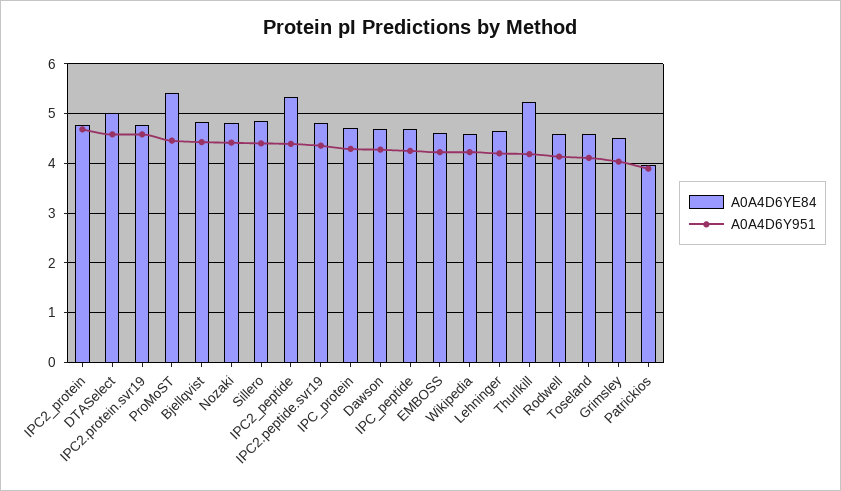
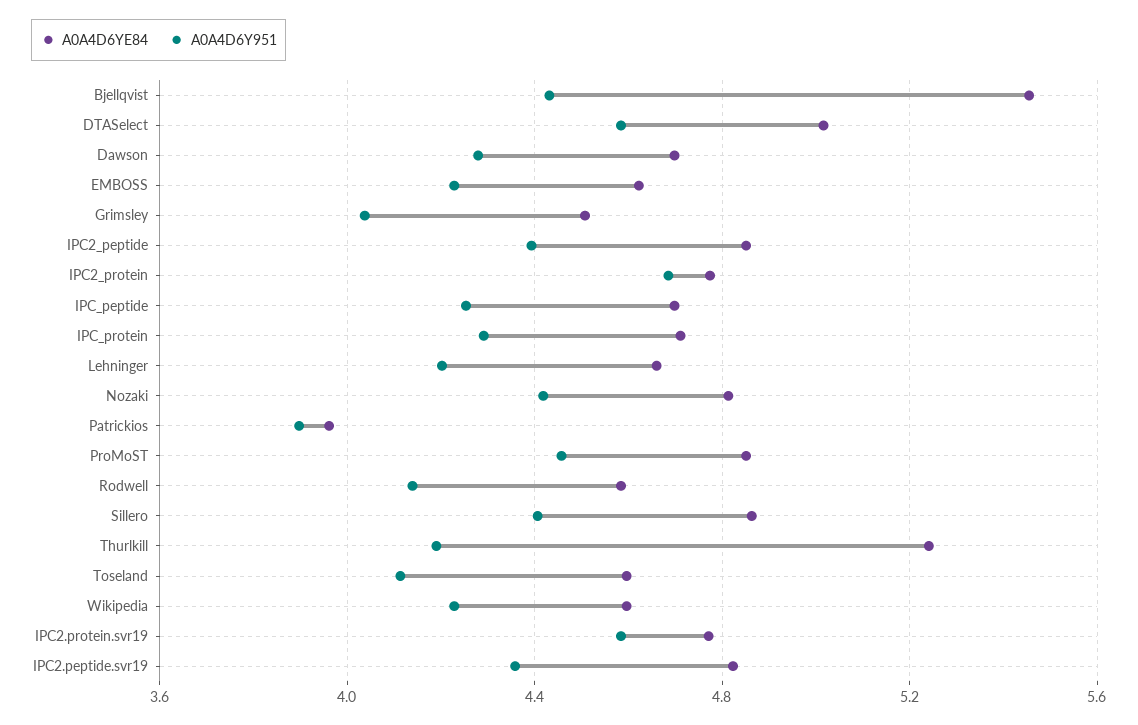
A0A4D6YE84, ProMoST: 5.4 -> 4.85
A0A4D6YE84, Bjellqvist: 4.8 -> 5.45
A0A4D6YE84, IPC2_peptide: 5.4 -> 4.85

